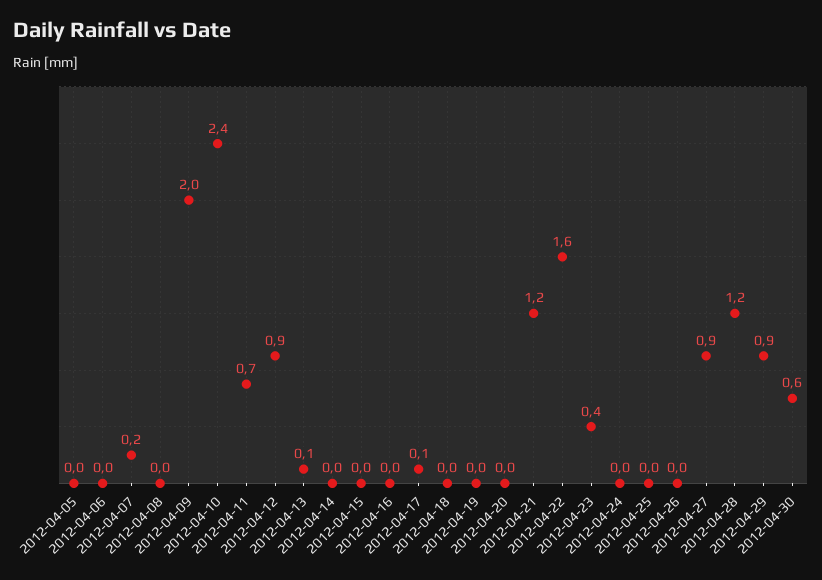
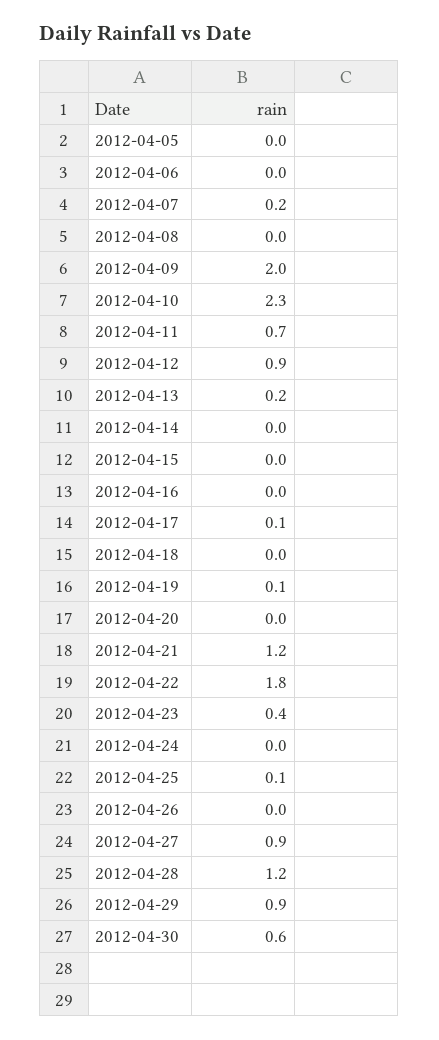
2012-04-10: 2.4 -> 2.3
2012-04-13: 0.1 -> 0.2
2012-04-19: 0 -> 0.1
2012-04-22: 1.6 -> 1.8
2012-04-25: 0 -> 0.1

